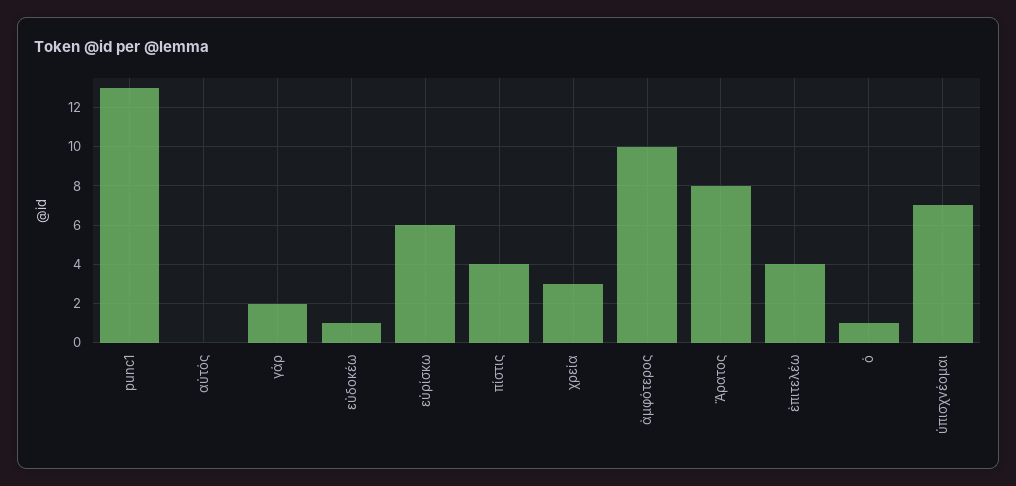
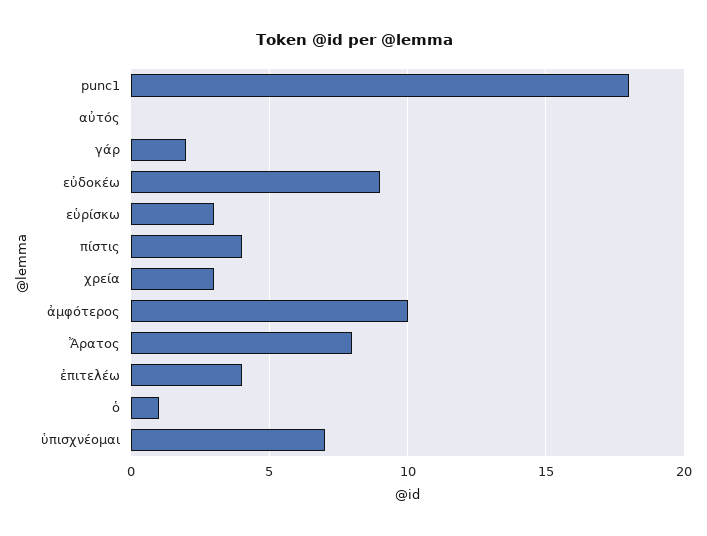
punc1: 13 -> 18
εὐδοκέω: 1 -> 9
εὑρίσκω: 6 -> 3

